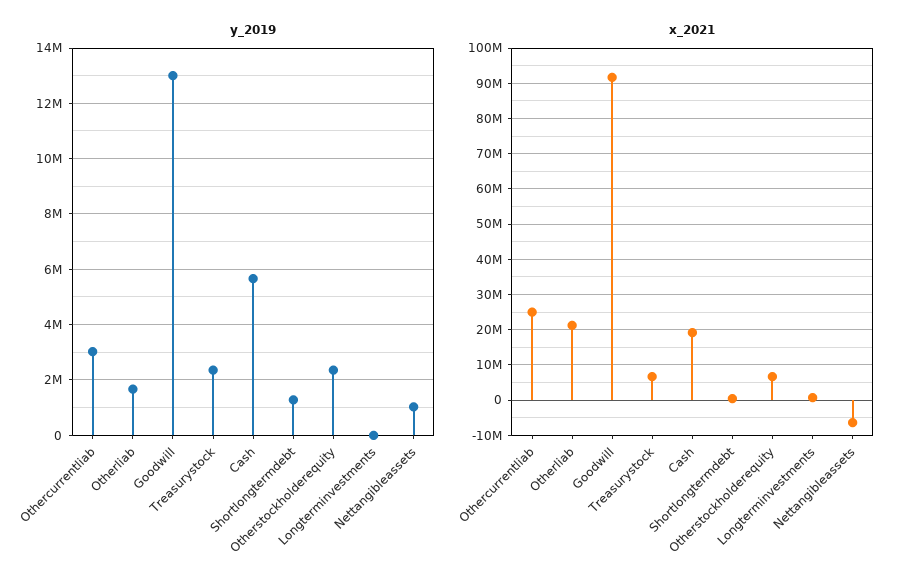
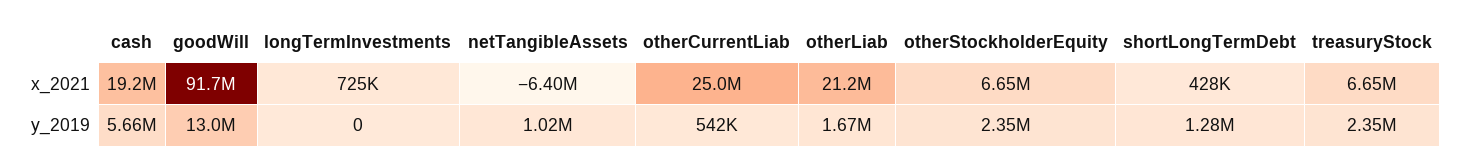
y_2019, Othercurrentliab: 3000000 -> 542000

